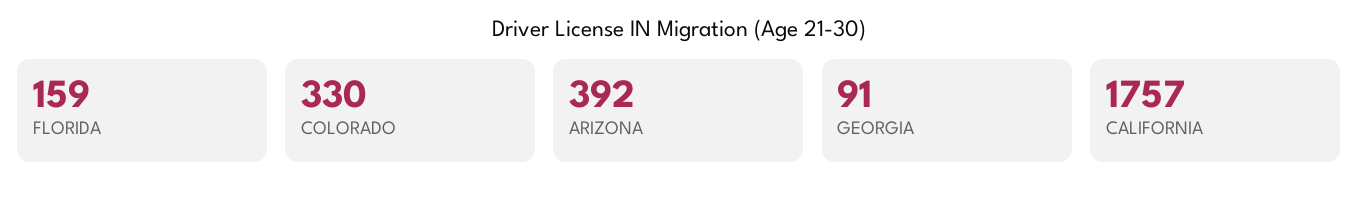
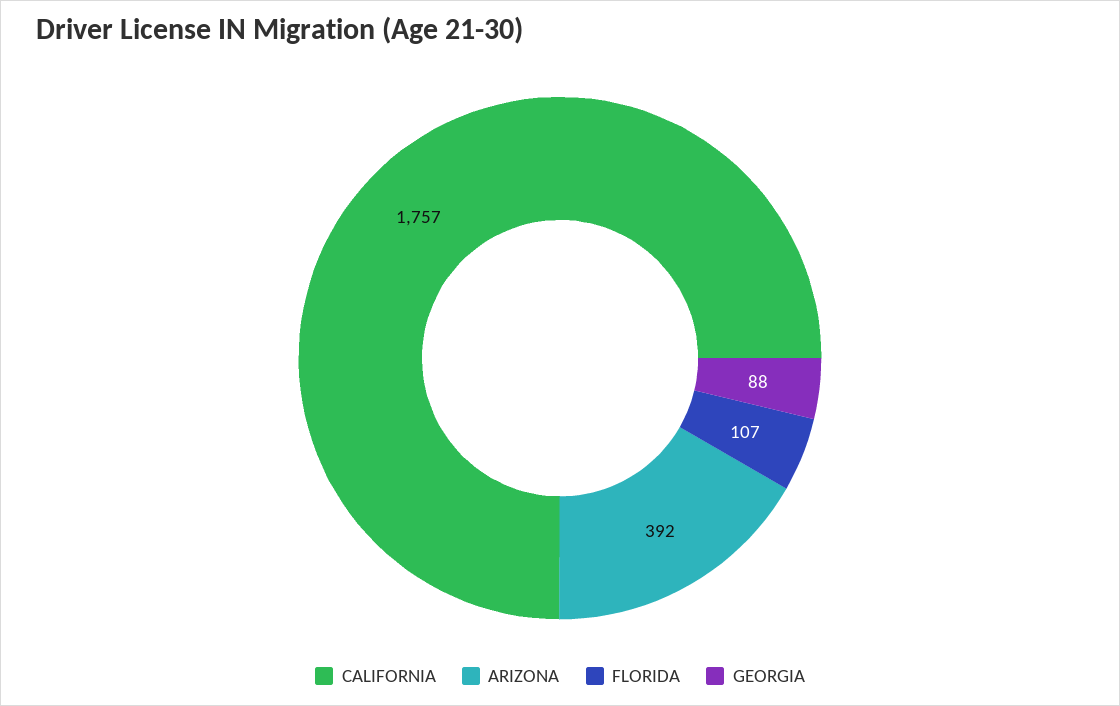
FLORIDA: 159 -> 107
COLORADO: 330 -> none
GEORGIA: 91 -> 88

